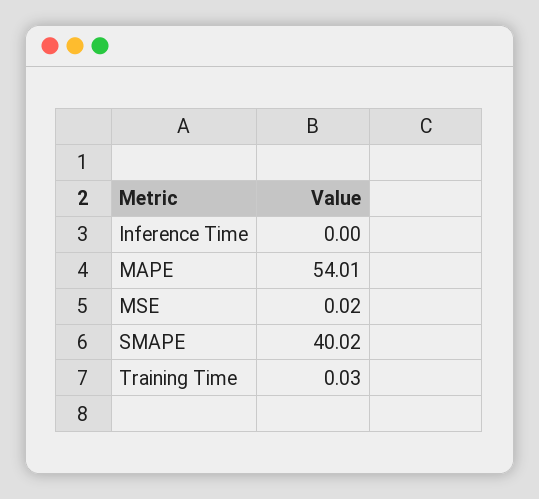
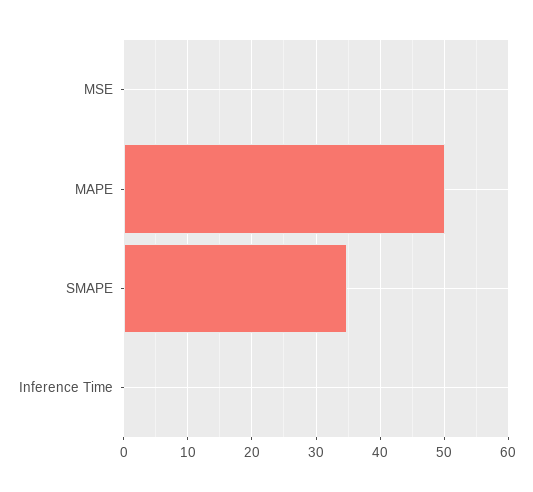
MAPE: 54.01 -> 50
SMAPE: 40.02 -> 35
Training Time: 0.03 -> none

